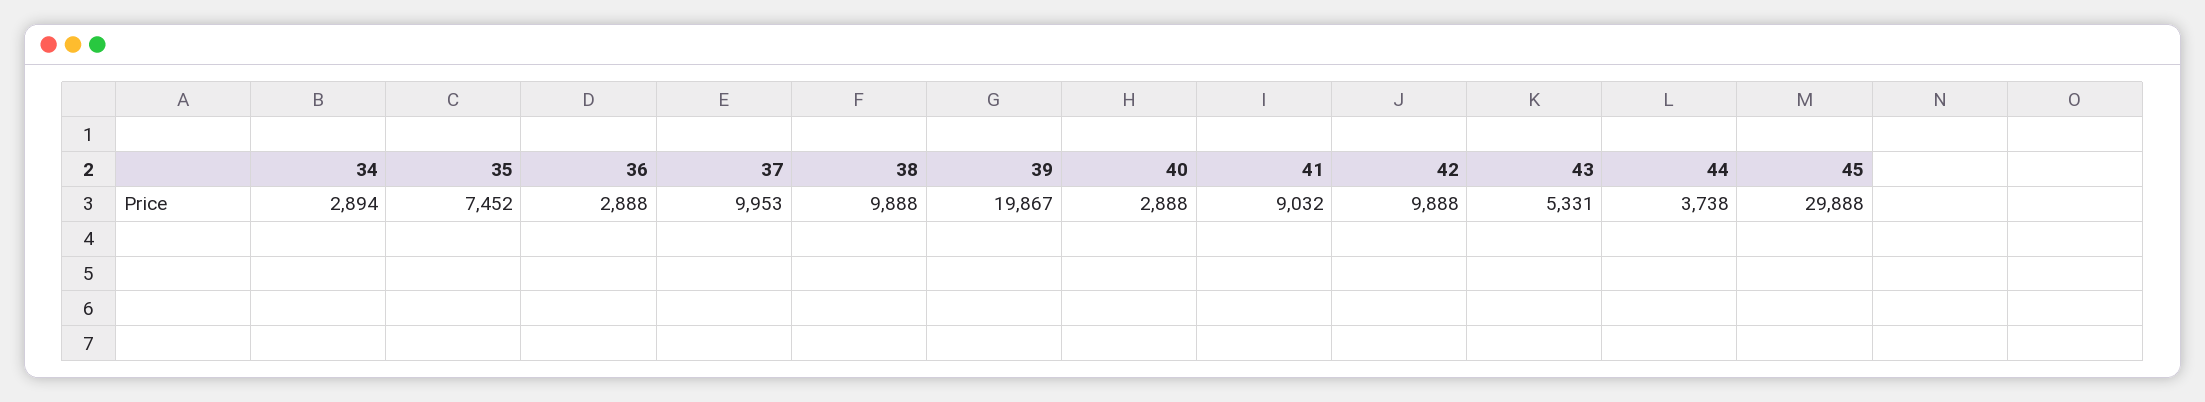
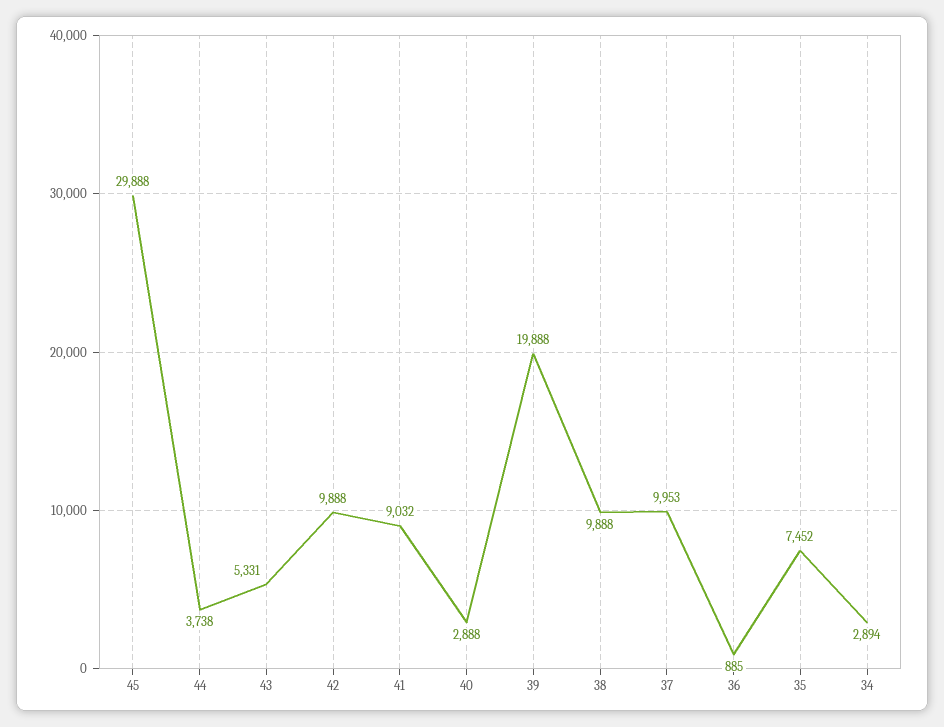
36: 2888 -> 885
39: 19867 -> 19888

